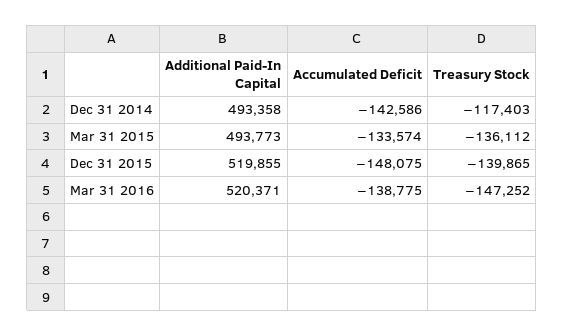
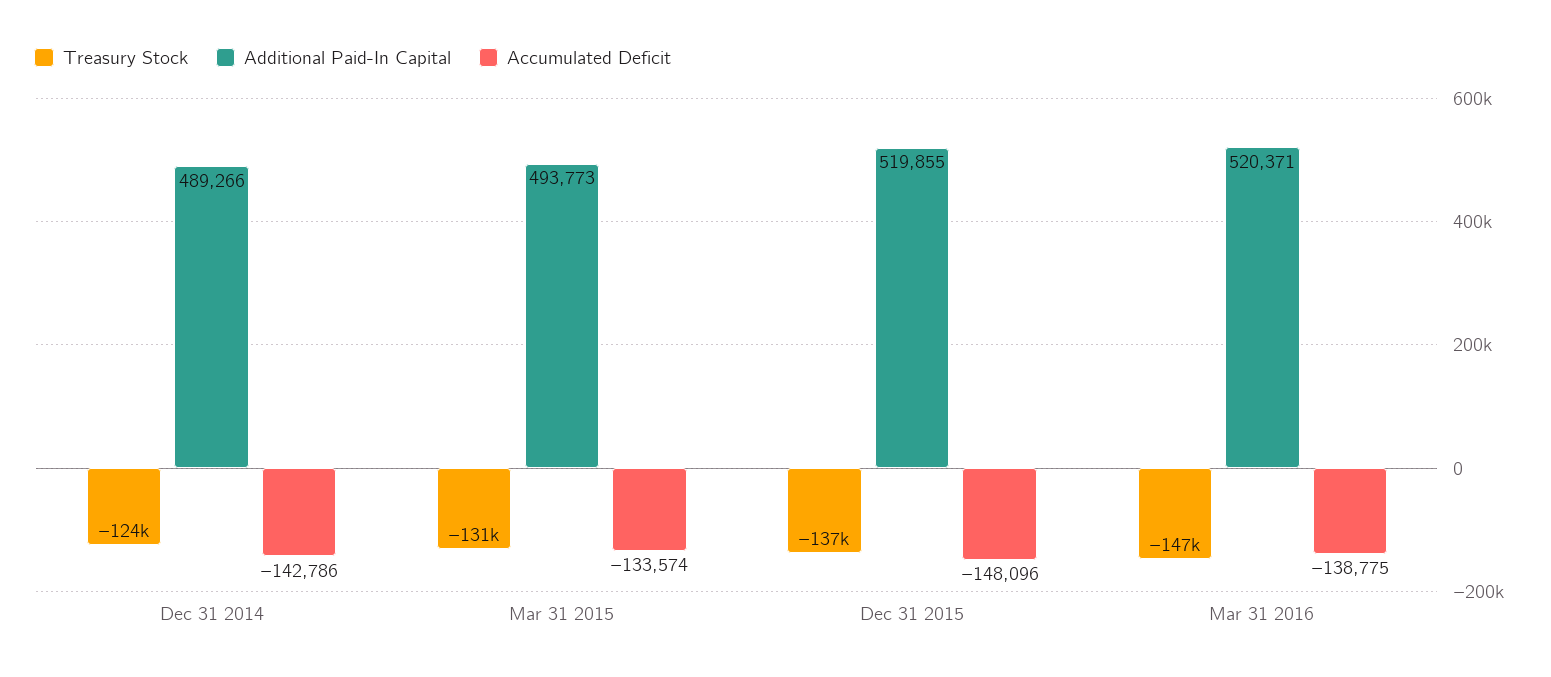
Additional Paid-In Capital, Dec 31 2014: 493358 -> 489266
Accumulated Deficit, Dec 31 2014: -142586 -> -142786
Treasury Stock, Dec 31 2014: -117403 -> -124000
Treasury Stock, Mar 31 2015: -136112 -> -131000
Accumulated Deficit, Dec 31 2015: -148075 -> -148096
Treasury Stock, Dec 31 2015: -139865 -> -137000

